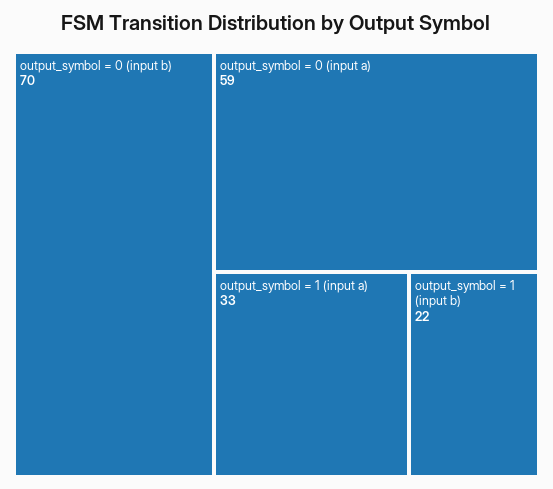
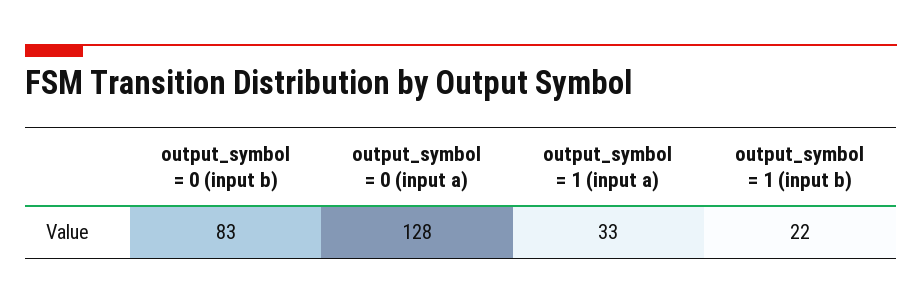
output_symbol = 0 (input b): 70 -> 83
output_symbol = 0 (input a): 59 -> 128

